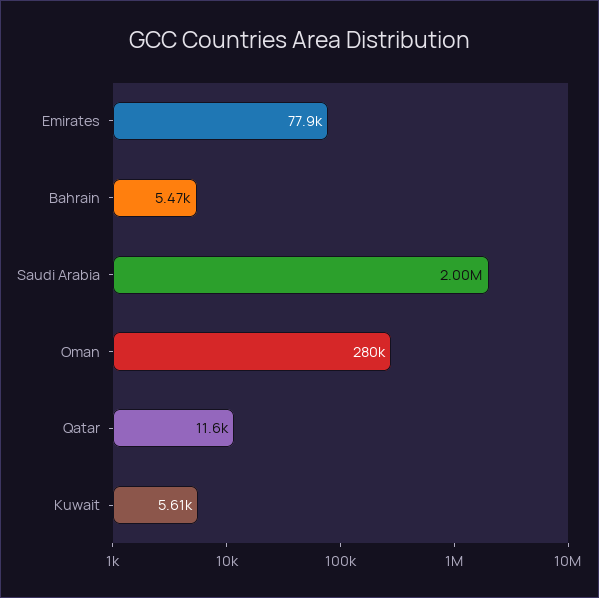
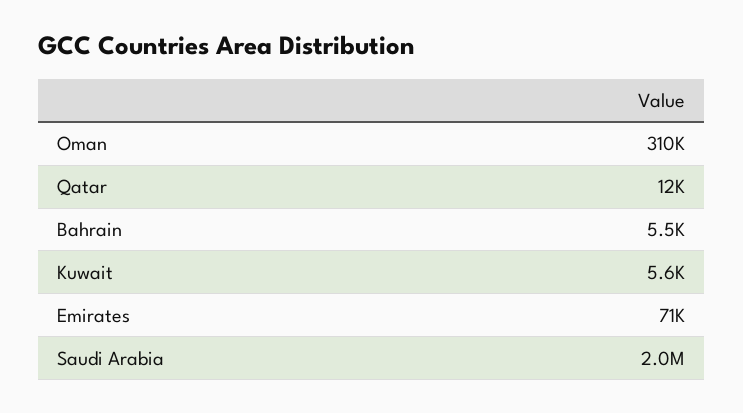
Emirates: 77900 -> 71000
Oman: 280000 -> 310000

